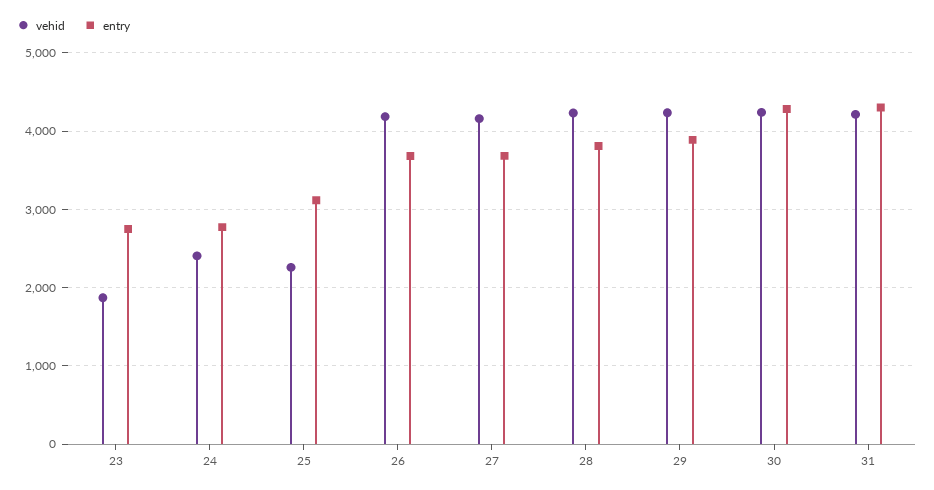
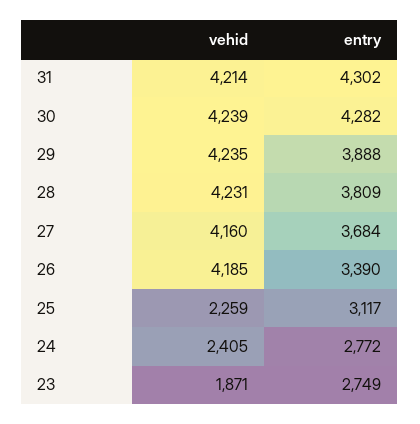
entry, 26: 3700 -> 3390

